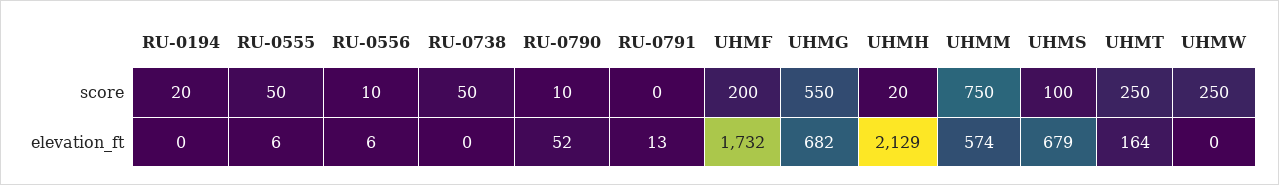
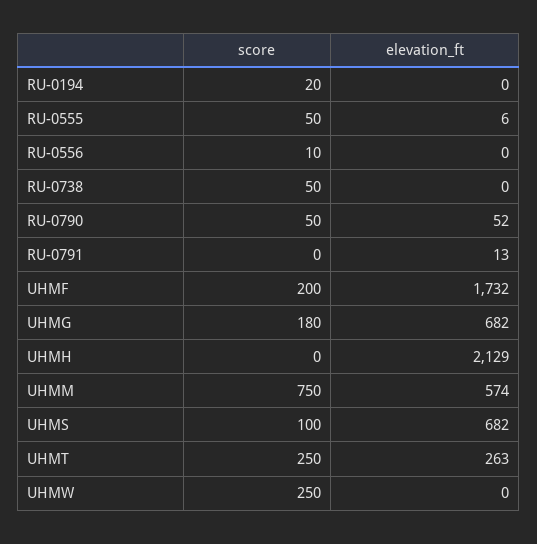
RU-0790, score: 10 -> 50
UHMG, score: 550 -> 180
UHMH, score: 20 -> 0
RU-0556, elevation_ft: 6 -> 0
UHMS, elevation_ft: 679 -> 682
UHMT, elevation_ft: 164 -> 263

